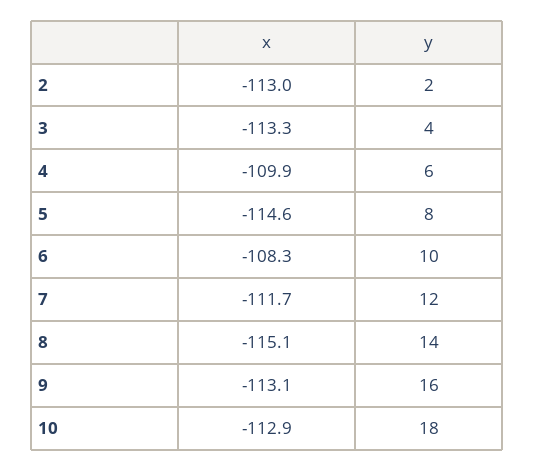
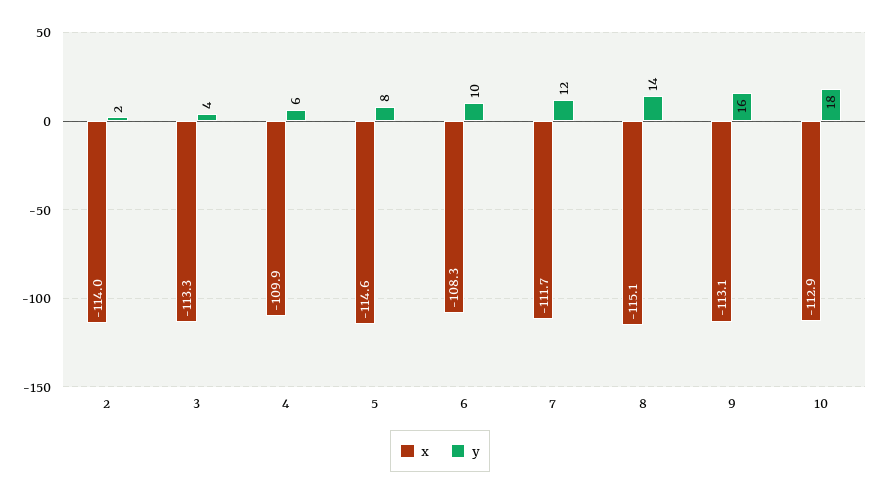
x, 2: -113 -> -114

